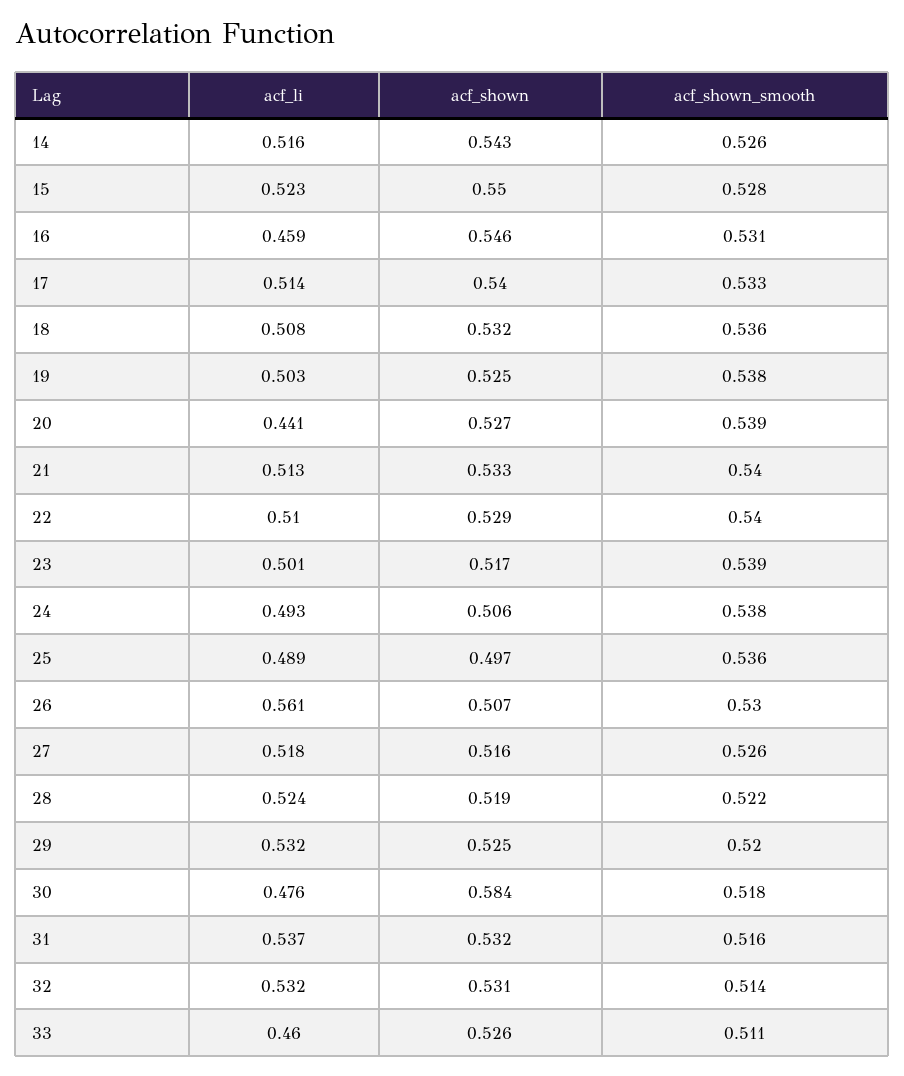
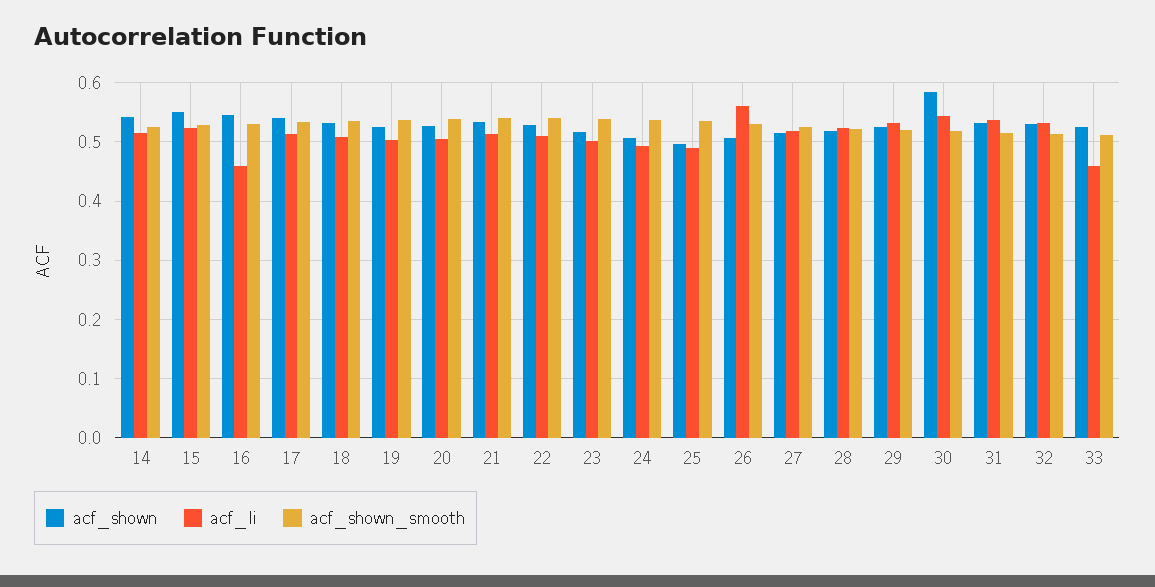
acf_li, 20: 0.441 -> 0.5
acf_li, 30: 0.476 -> 0.54

